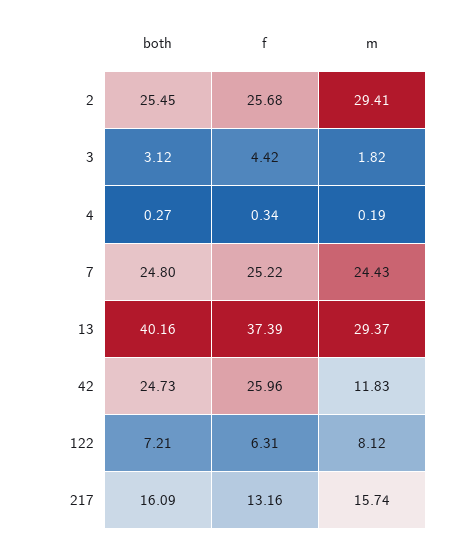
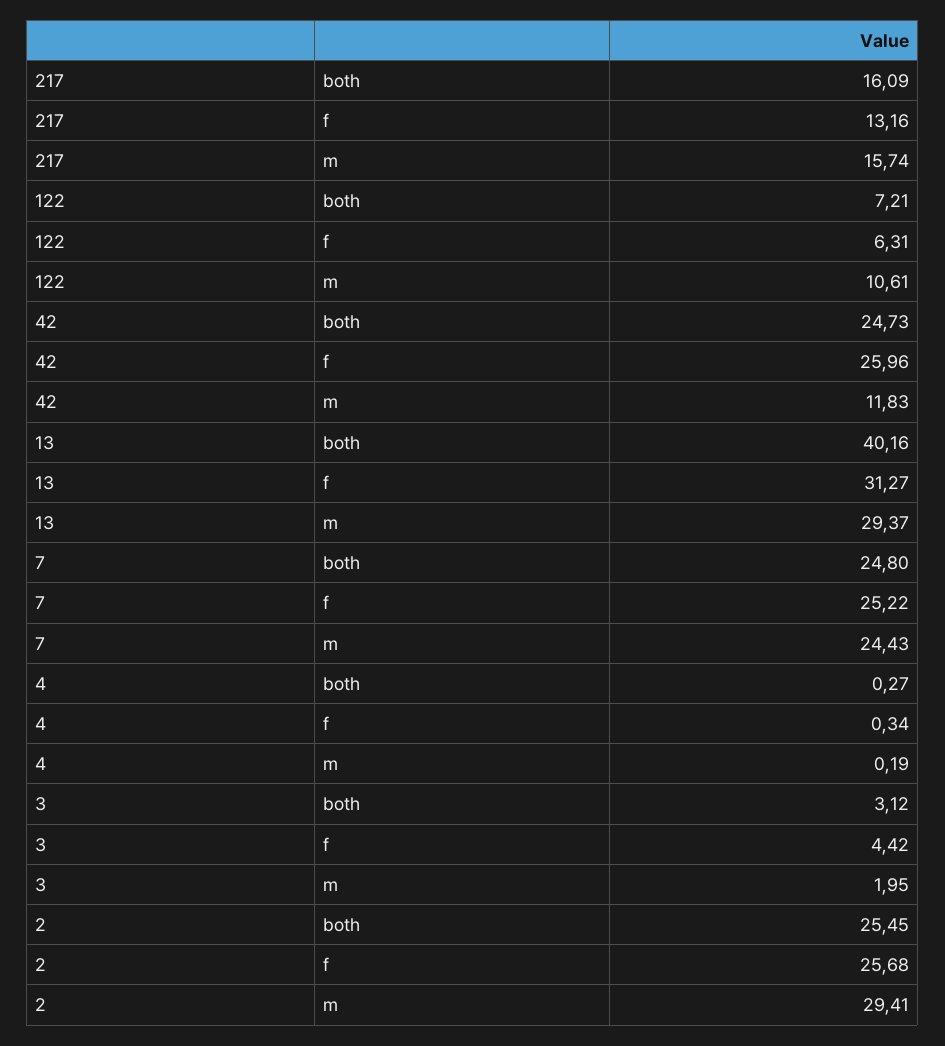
m, 3: 1.82 -> 1.95
f, 13: 37.39 -> 31.27
m, 122: 8.12 -> 10.61

